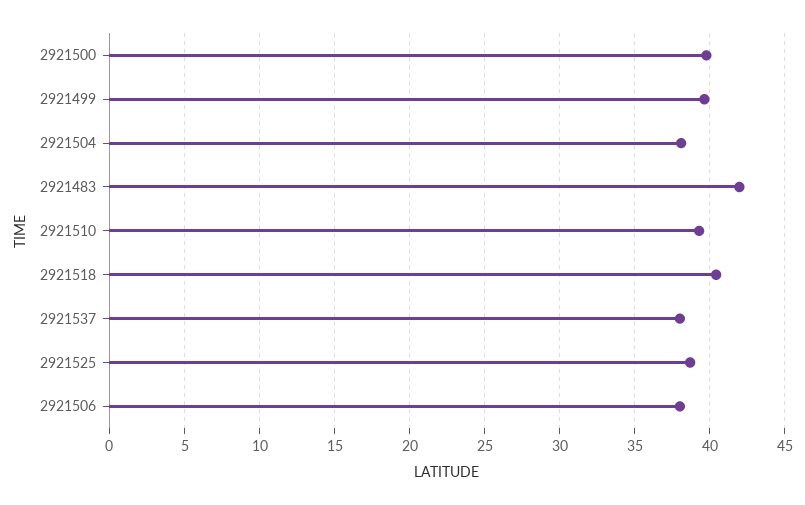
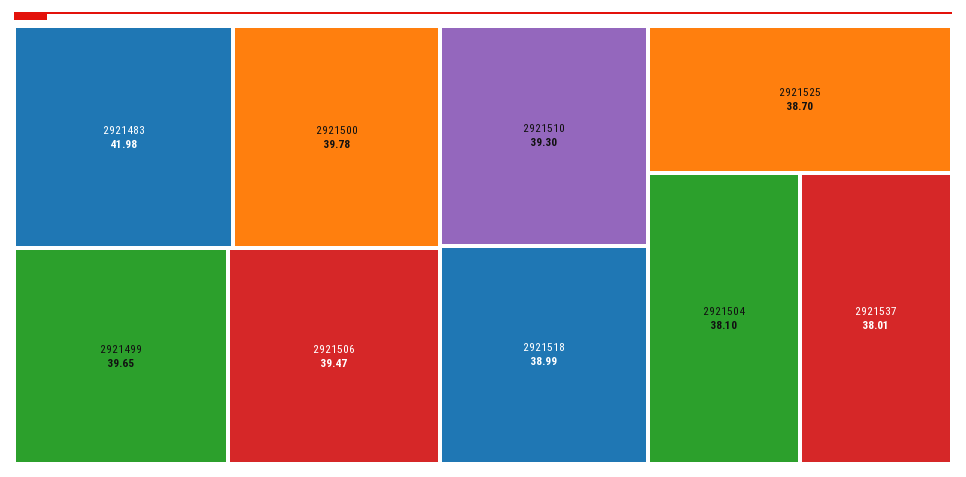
2921518: 40.5 -> 38.99
2921506: 38 -> 39.47

